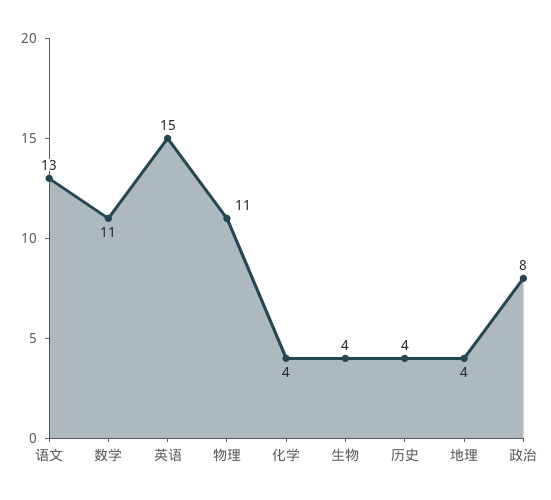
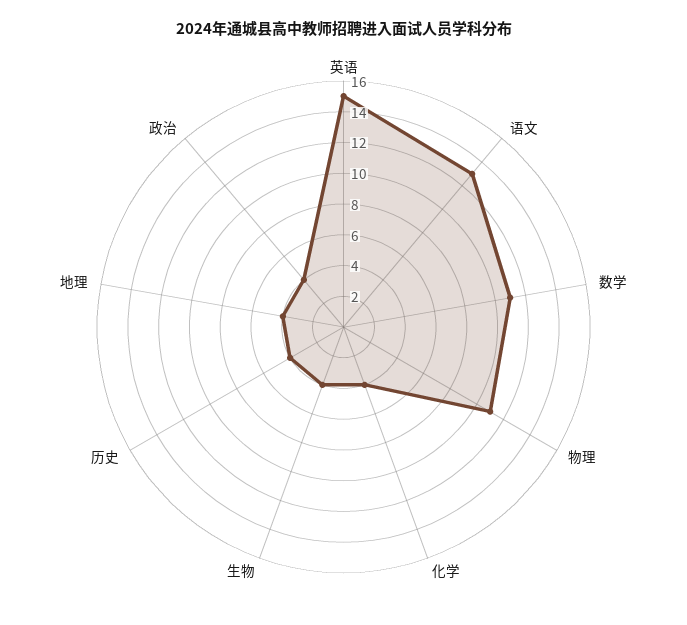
政治: 8 -> 4

